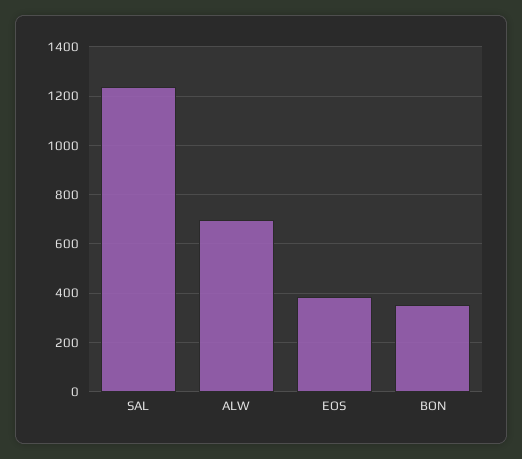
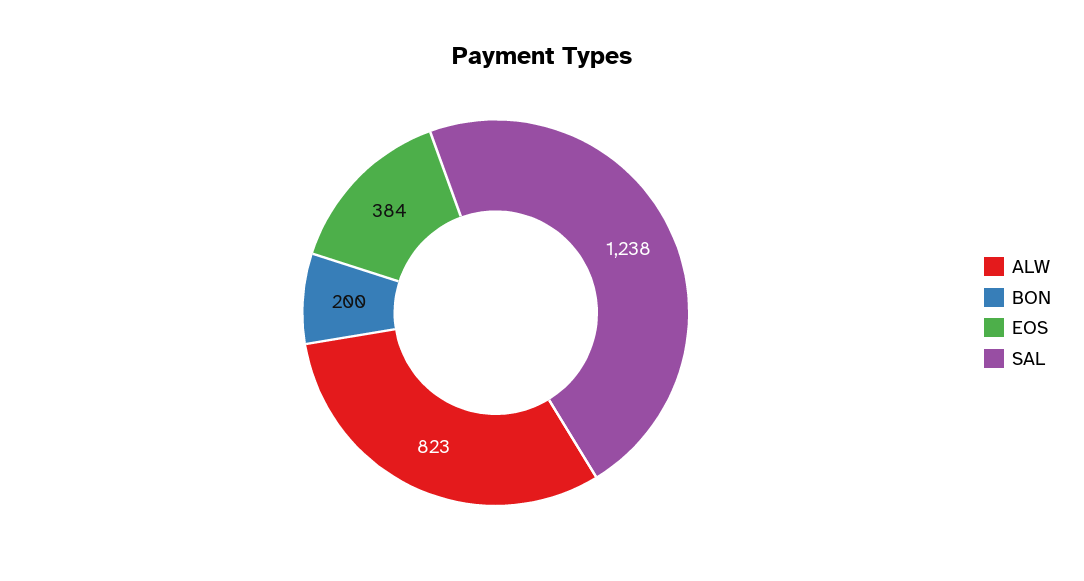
ALW: 700 -> 823
BON: 350 -> 200

